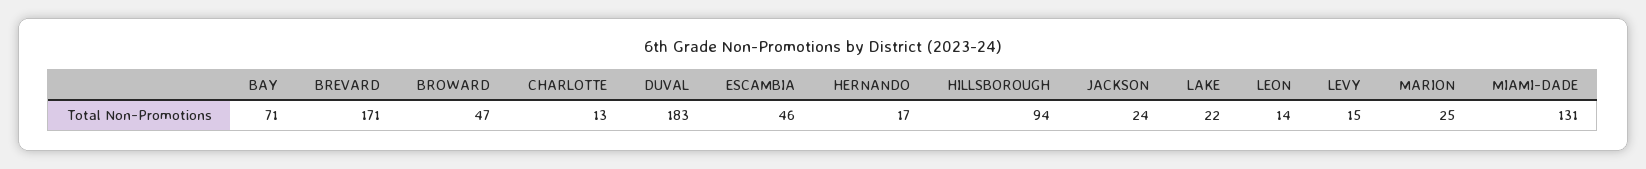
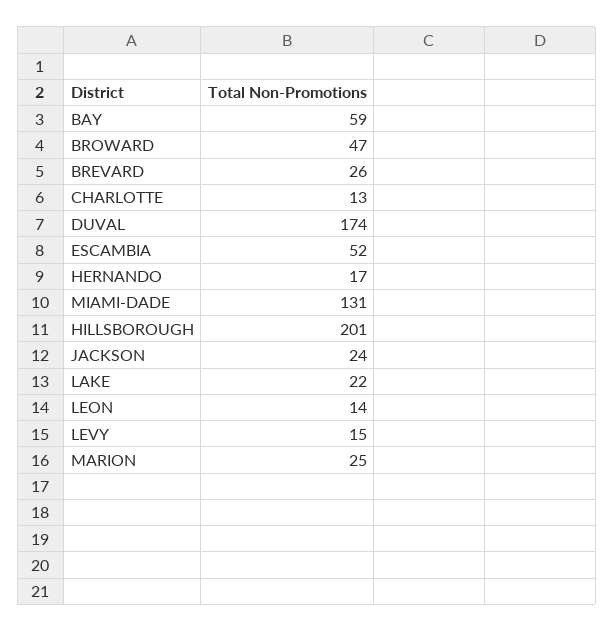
BAY: 71 -> 59
BREVARD: 171 -> 26
DUVAL: 183 -> 174
ESCAMBIA: 46 -> 52
HILLSBOROUGH: 94 -> 201

